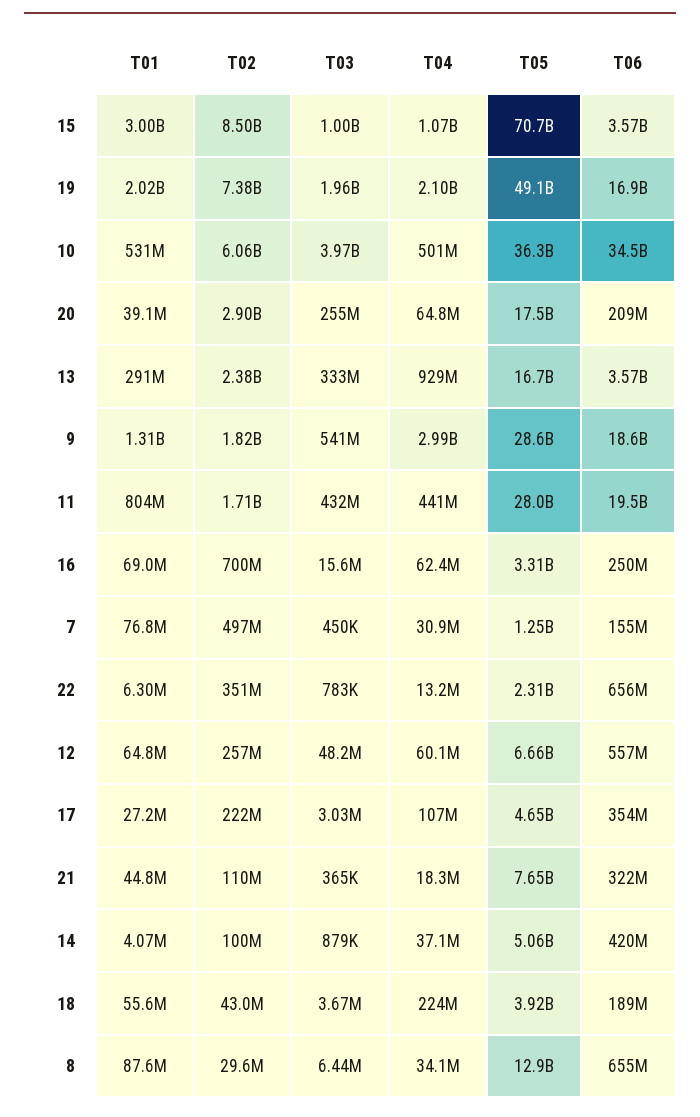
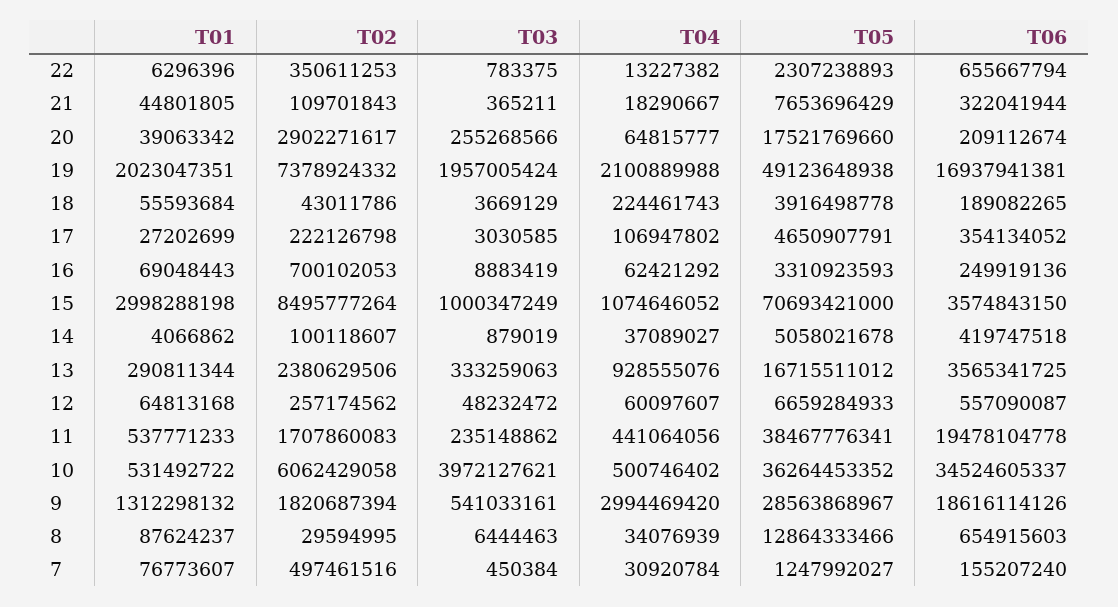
T01, 11: 804000000 -> 537771233
T03, 11: 432000000 -> 235148862
T05, 11: 28000000000 -> 38467776341
T03, 16: 15600000 -> 8883419

